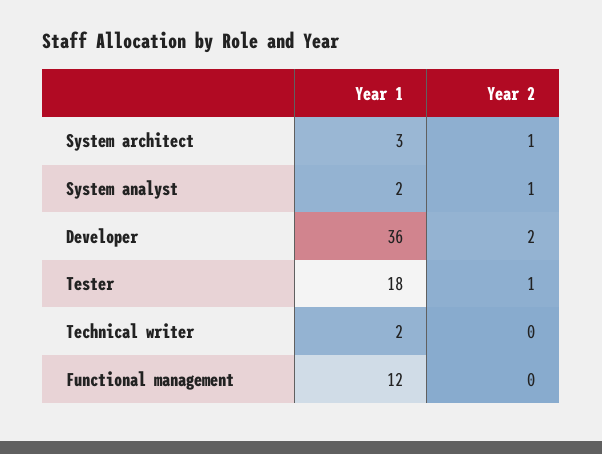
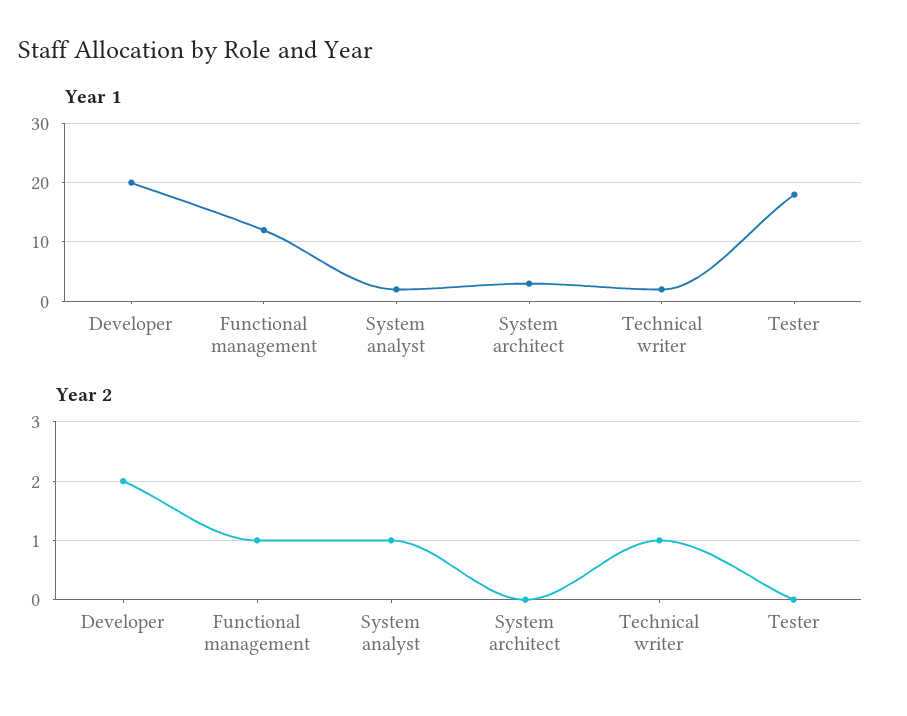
Year 2, System architect: 1 -> 0
Year 1, Developer: 36 -> 20
Year 2, Tester: 1 -> 0
Year 2, Technical writer: 0 -> 1
Year 2, Functional management: 0 -> 1

